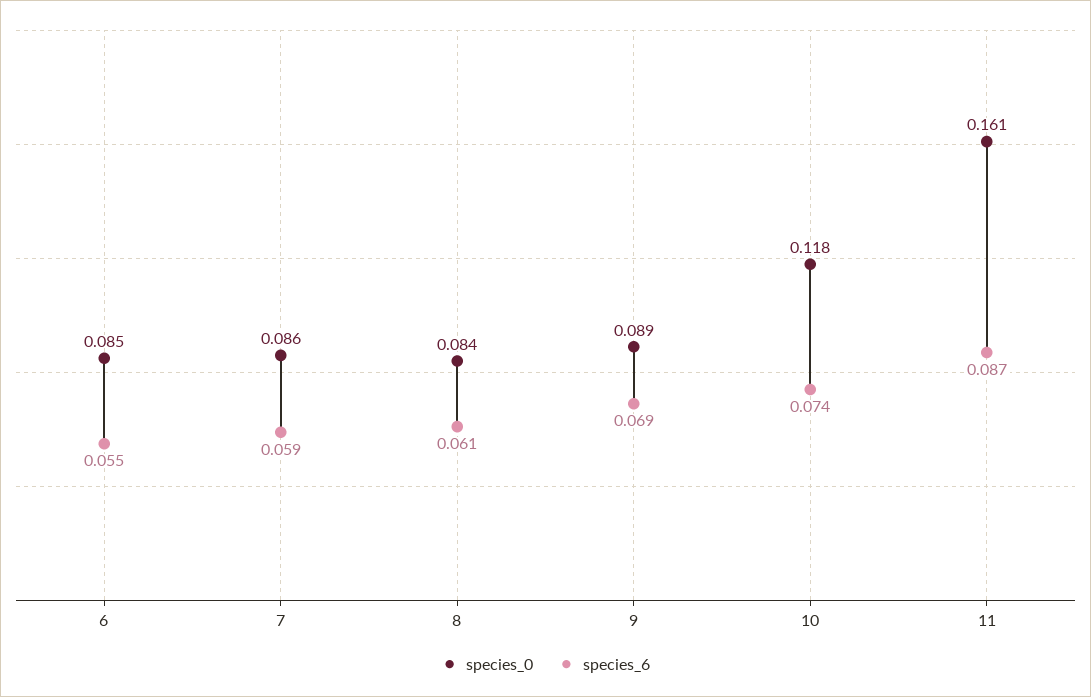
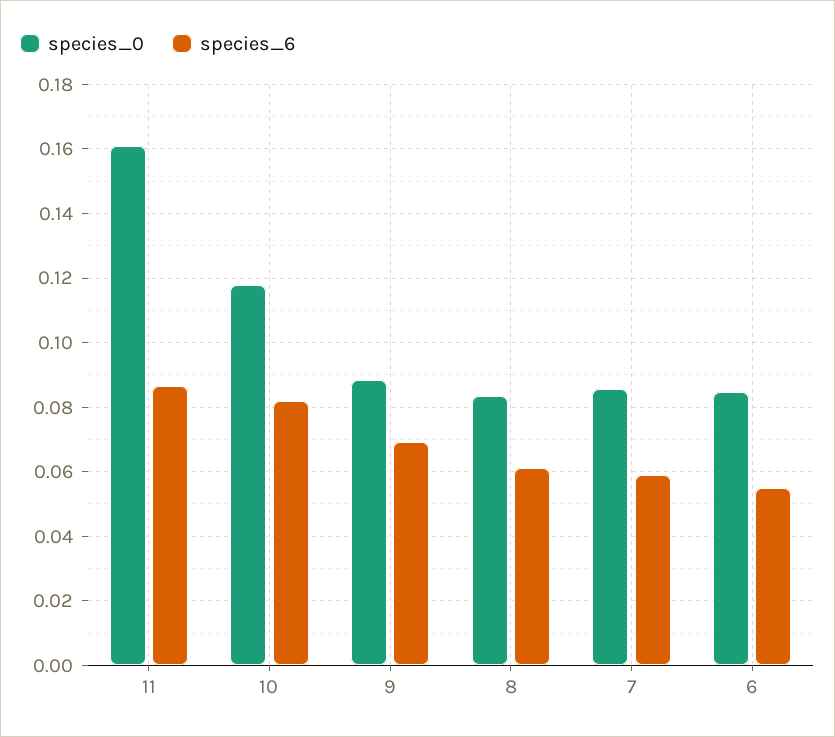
species_6, 10: 0.074 -> 0.082

